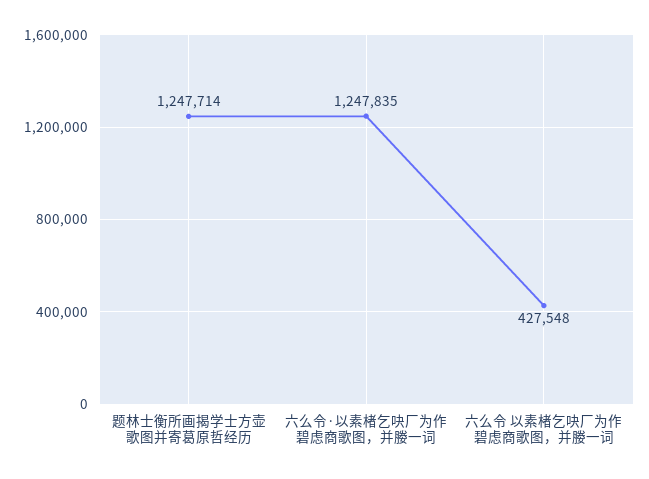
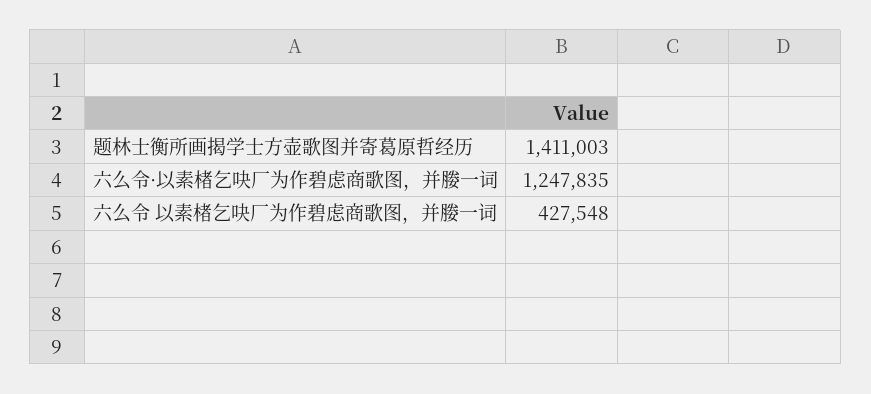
题林士衡所画揭学士方壶歌图并寄葛原哲经历: 1247714 -> 1411003

